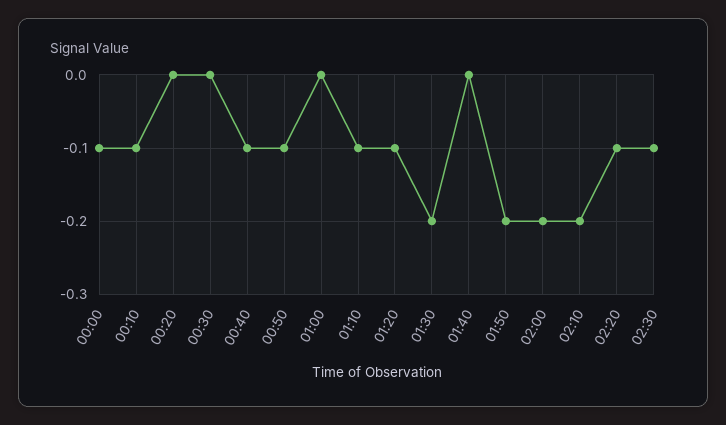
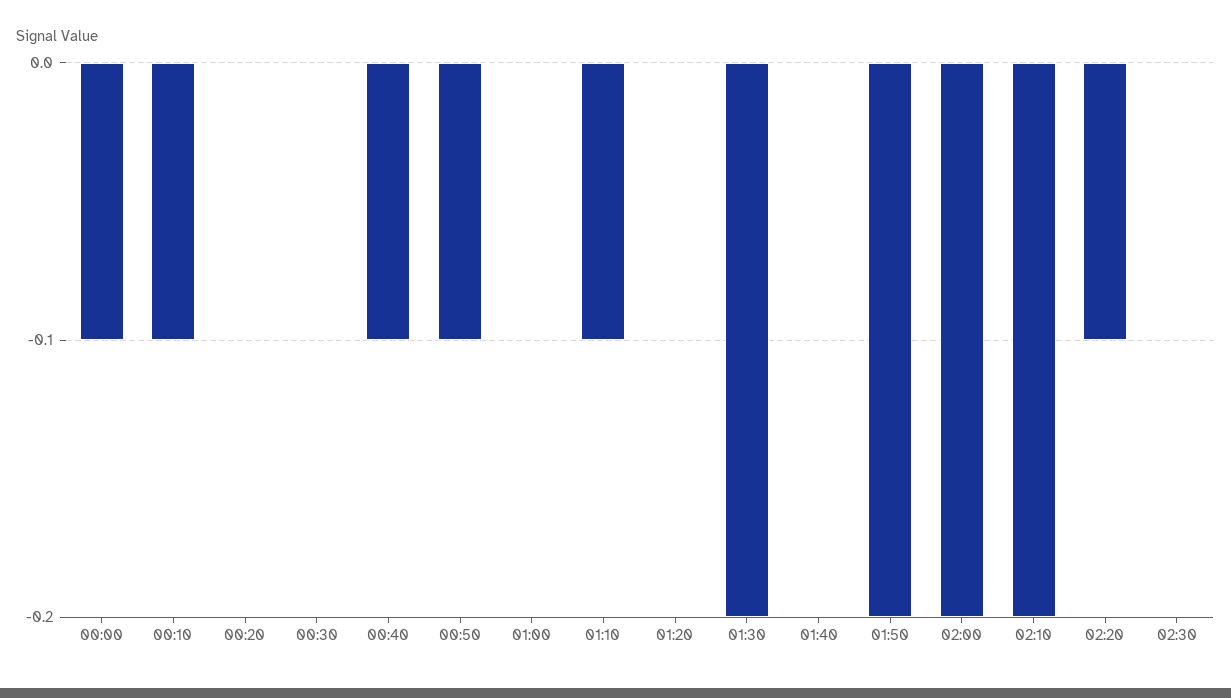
01:20: -0.1 -> 0
02:30: -0.1 -> 0

